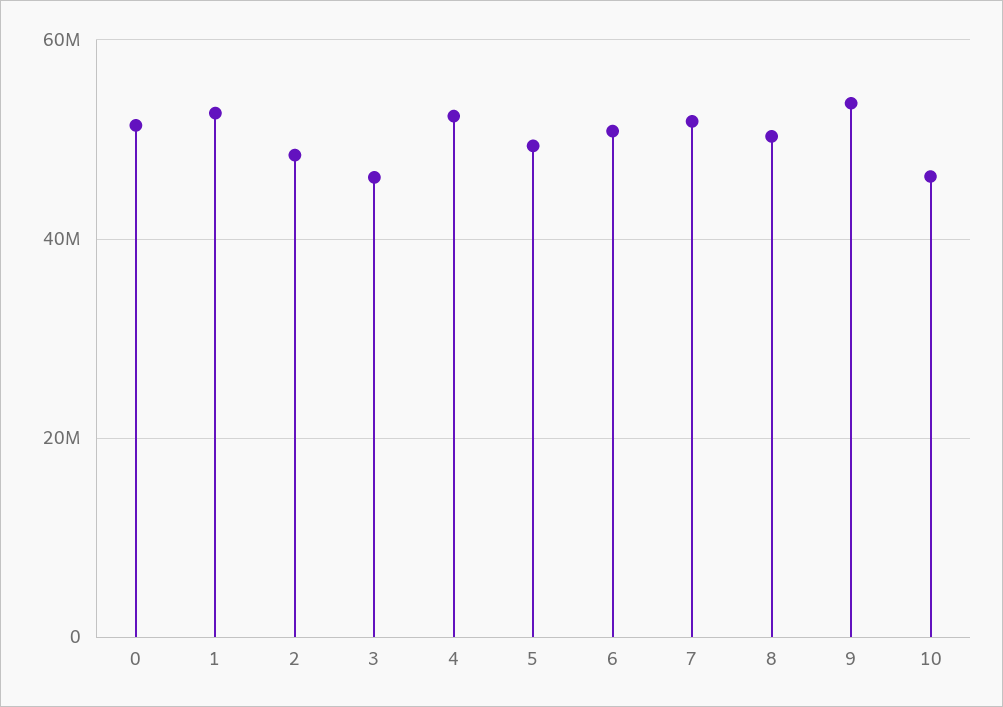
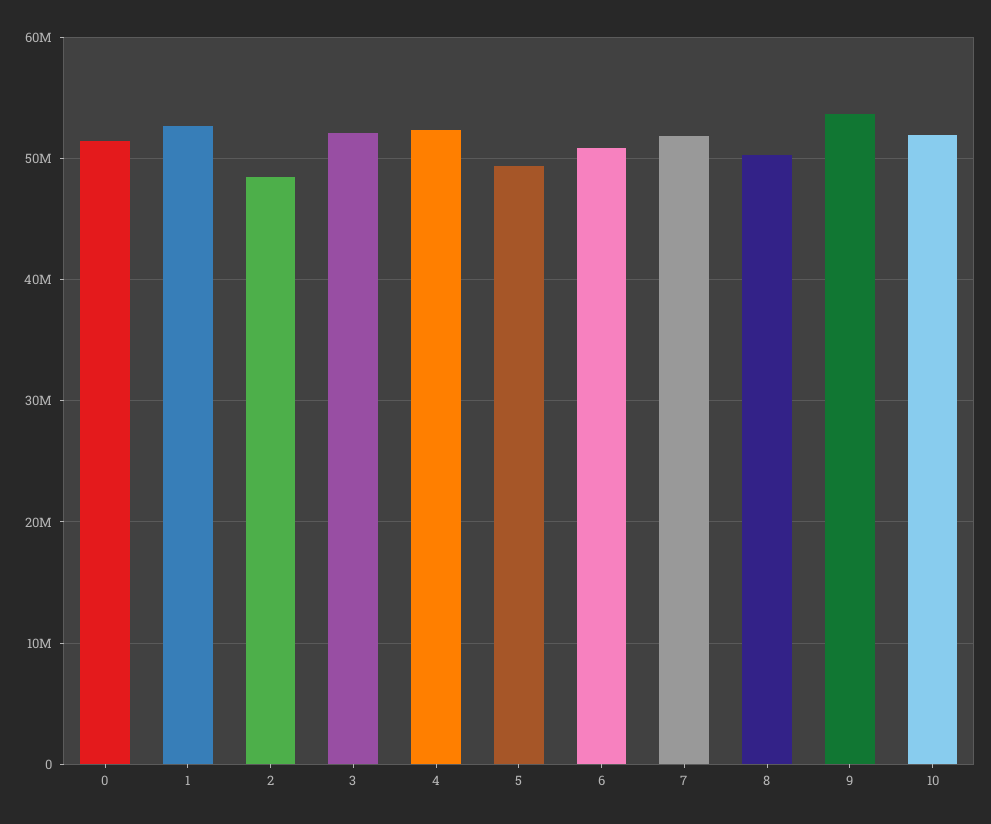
3: 46000000 -> 52000000
10: 46000000 -> 52000000

